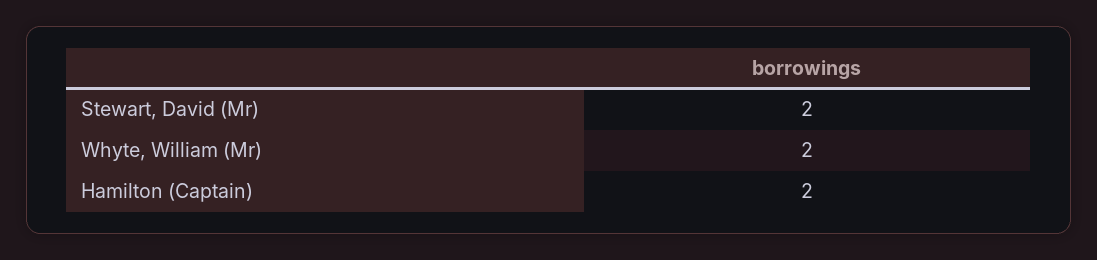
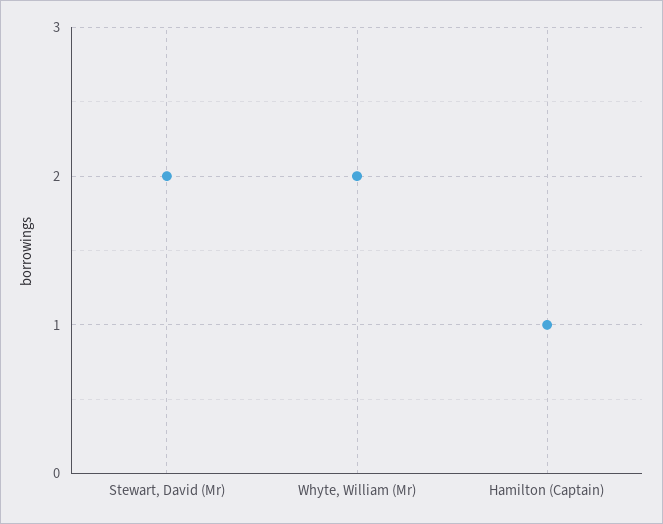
Hamilton (Captain): 2 -> 1

